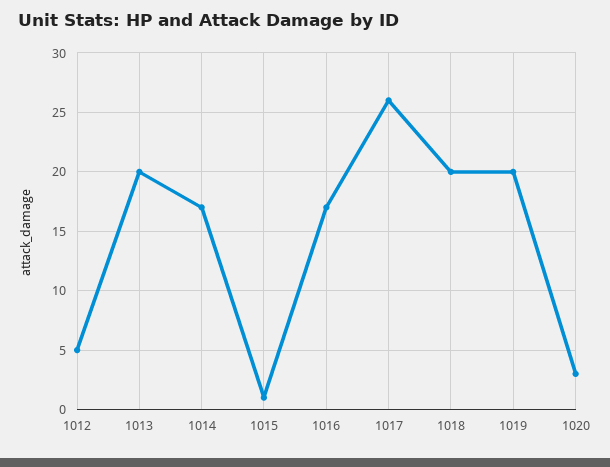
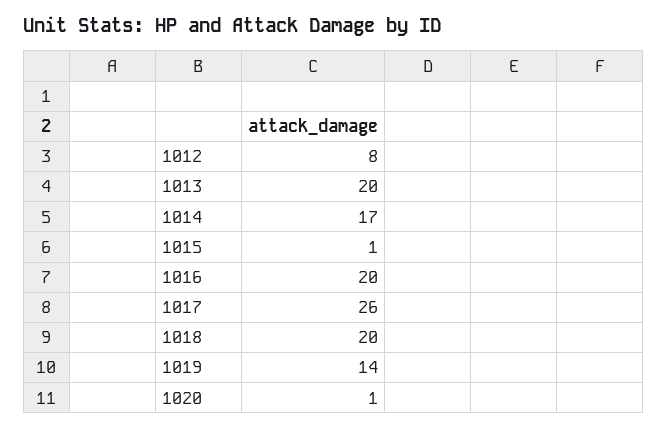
1012: 5 -> 8
1016: 17 -> 20
1019: 20 -> 14
1020: 3 -> 1

